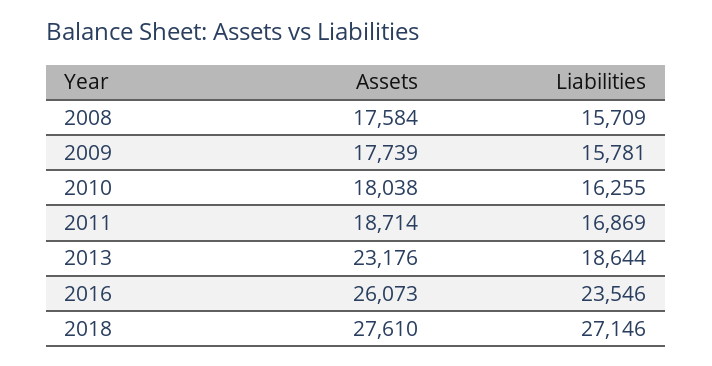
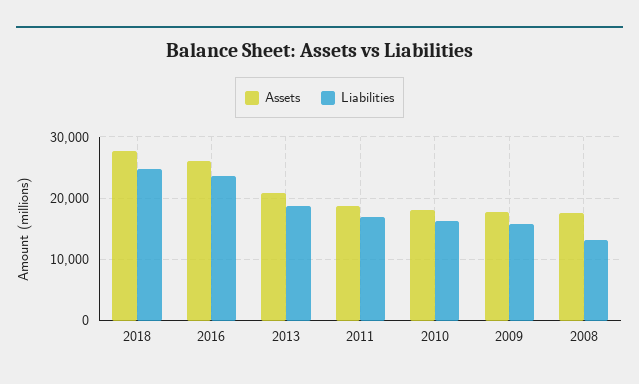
Liabilities, 2008: 15709 -> 13000
Assets, 2013: 23176 -> 21000
Liabilities, 2018: 27146 -> 25000

